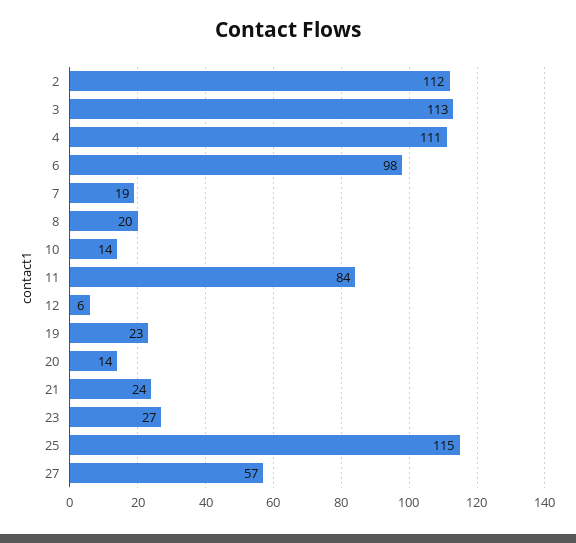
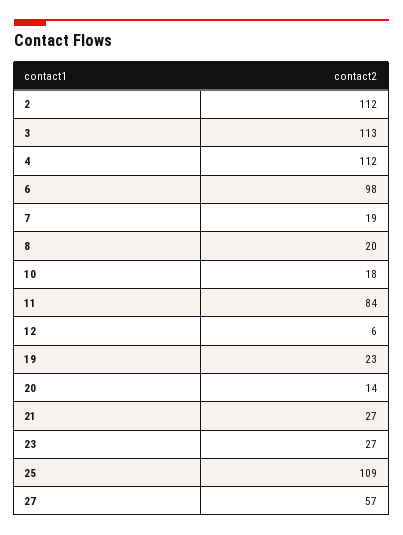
4: 111 -> 112
10: 14 -> 18
21: 24 -> 27
25: 115 -> 109

